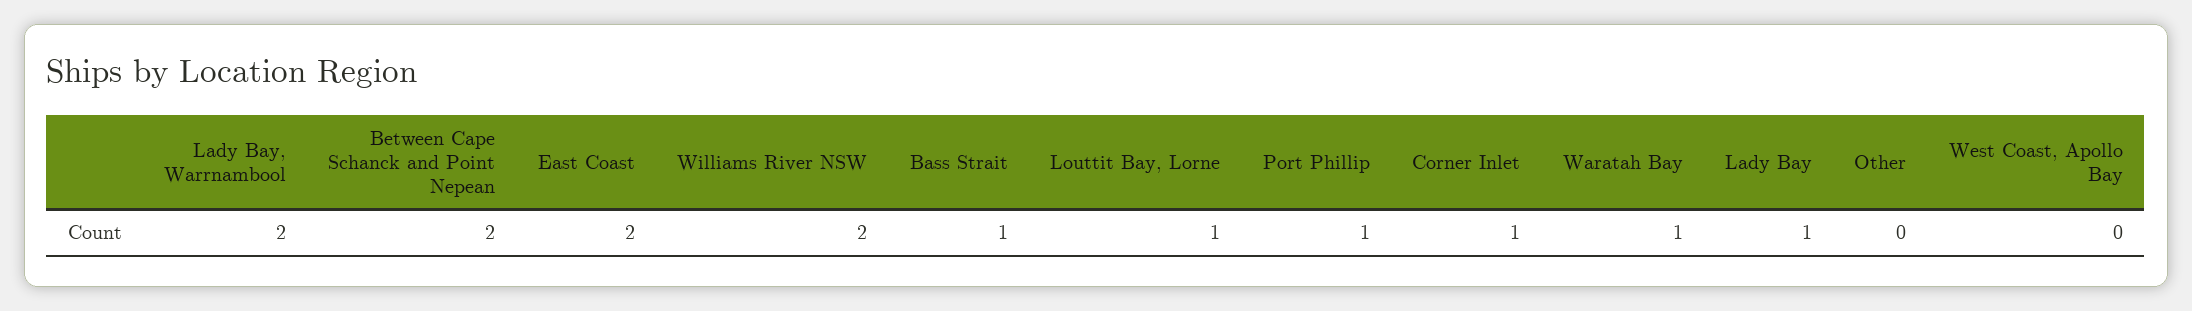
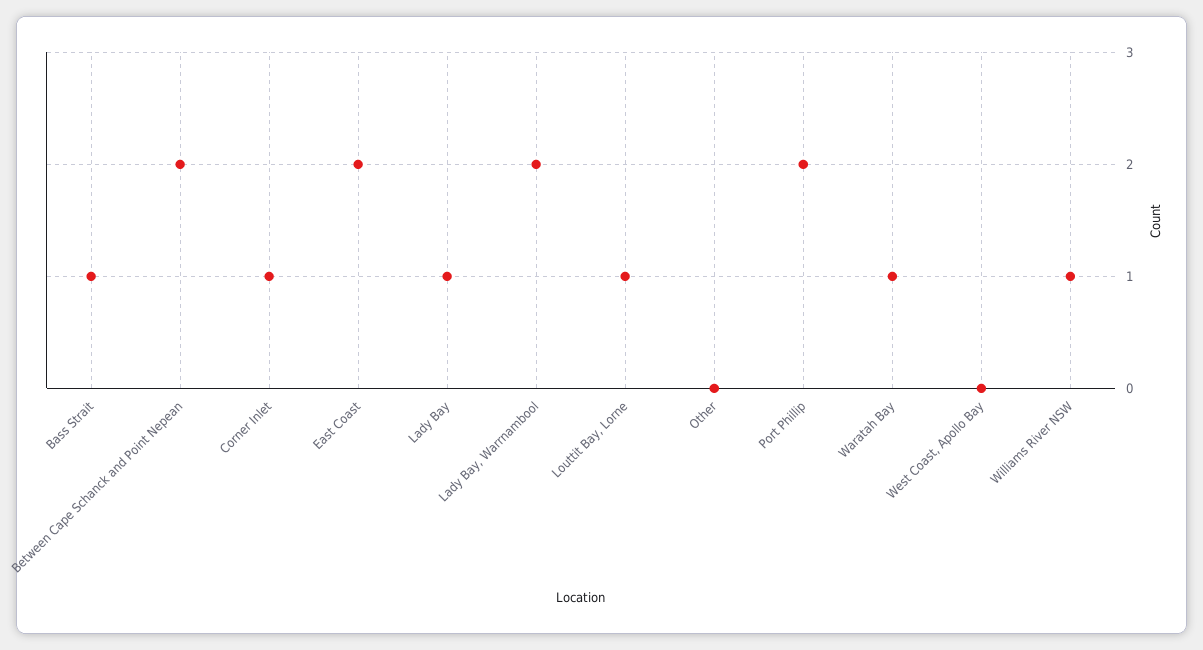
Williams River NSW: 2 -> 1
Port Phillip: 1 -> 2

